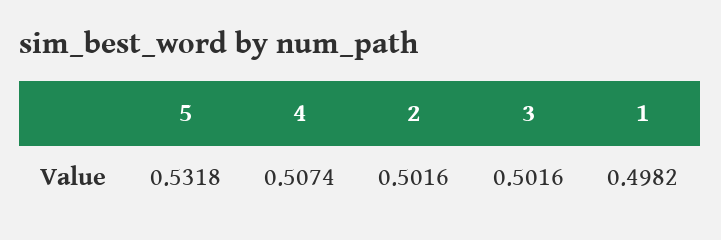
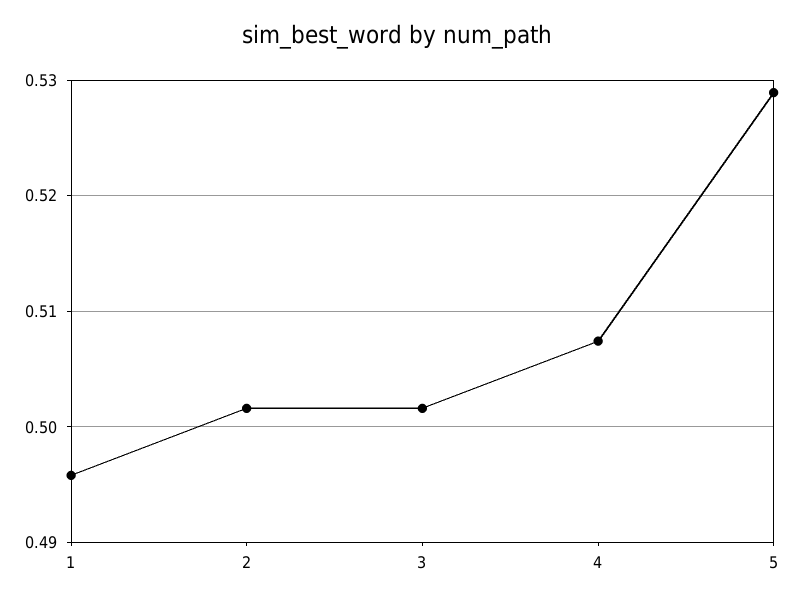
5: 0.5318 -> 0.529
1: 0.4982 -> 0.496

